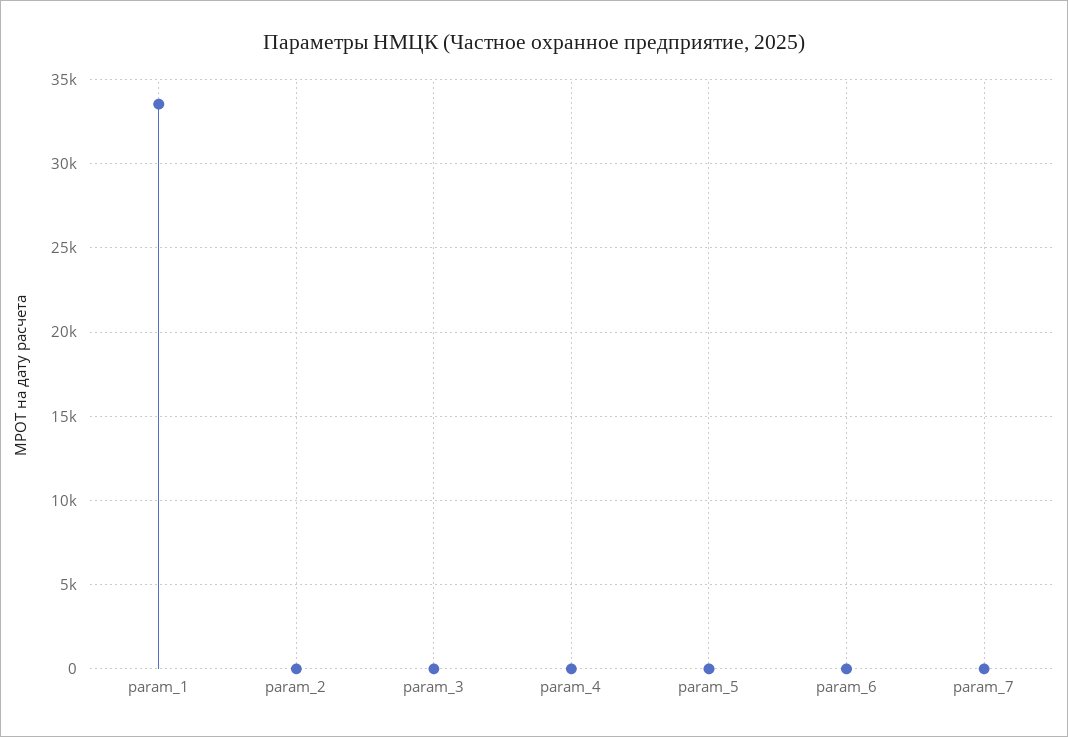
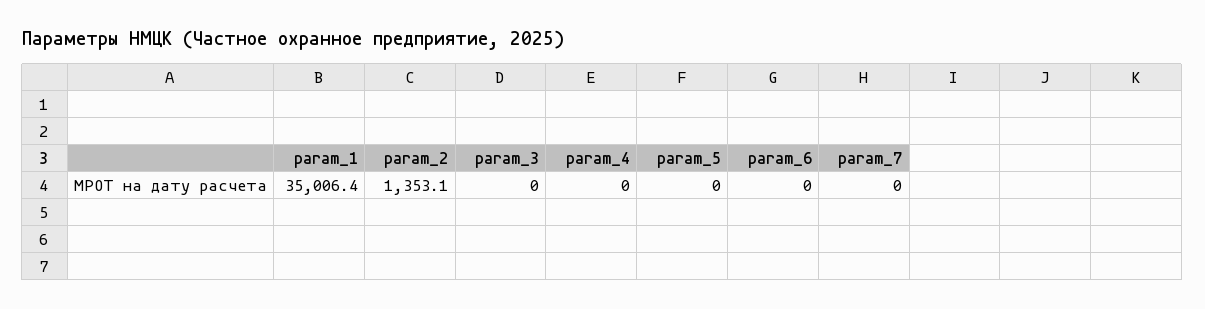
param_1: 33500 -> 35006.4
param_2: 0 -> 1353.1

